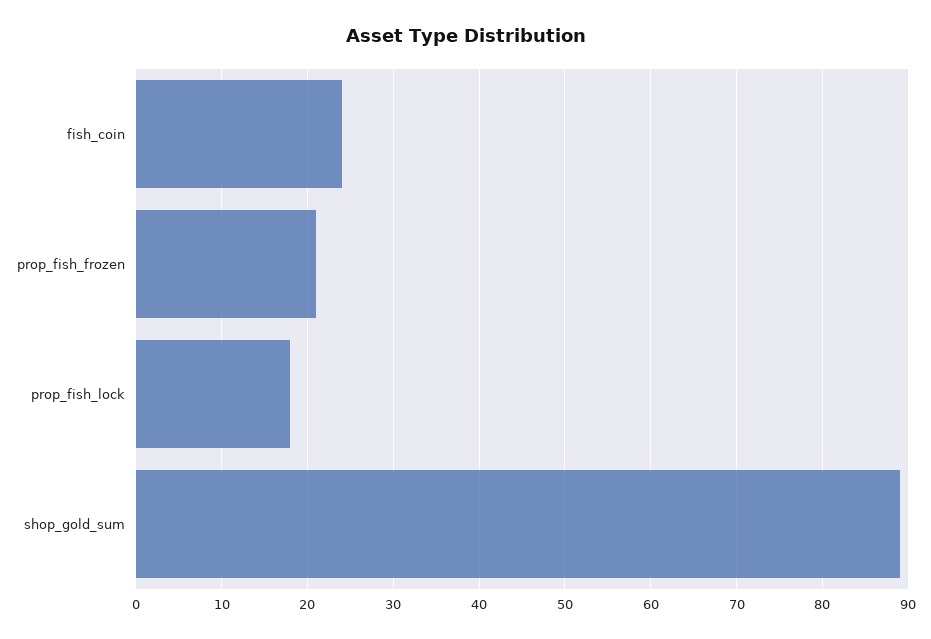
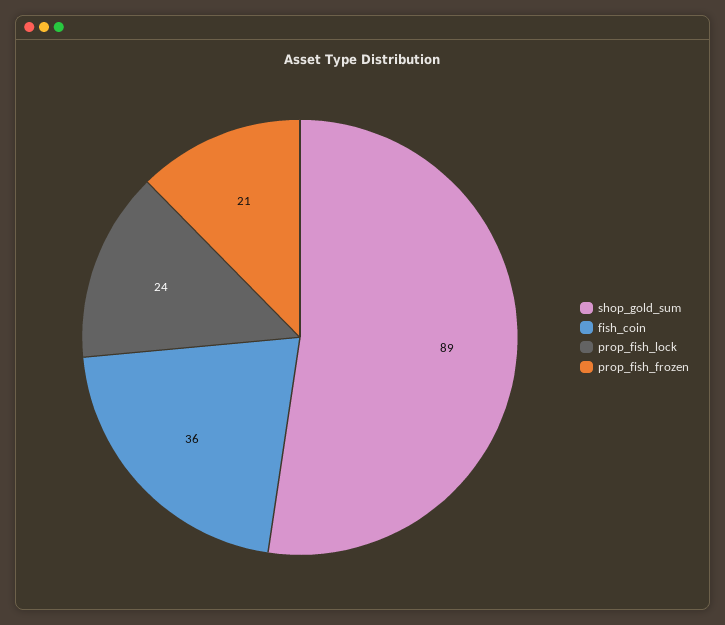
fish_coin: 24 -> 36
prop_fish_lock: 18 -> 24

